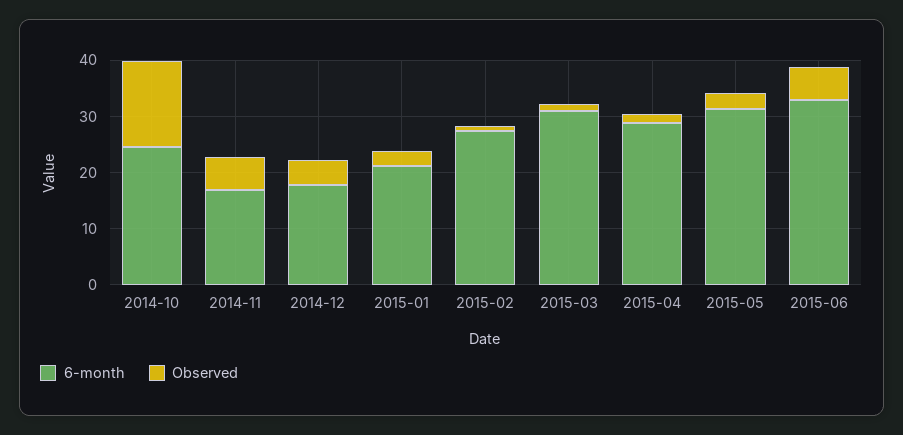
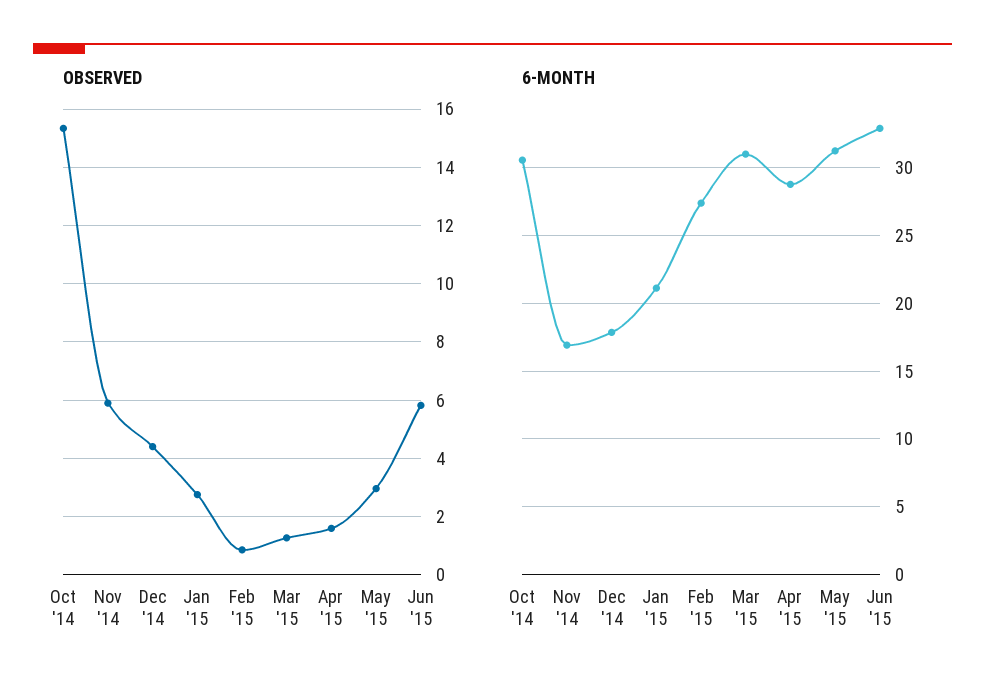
6-month, 2014-10: 24 -> 30.5

